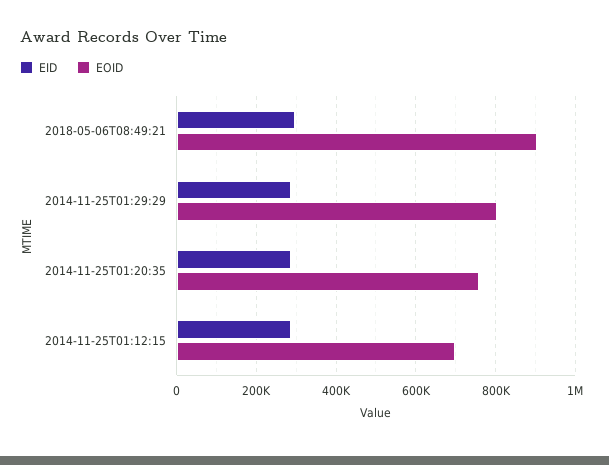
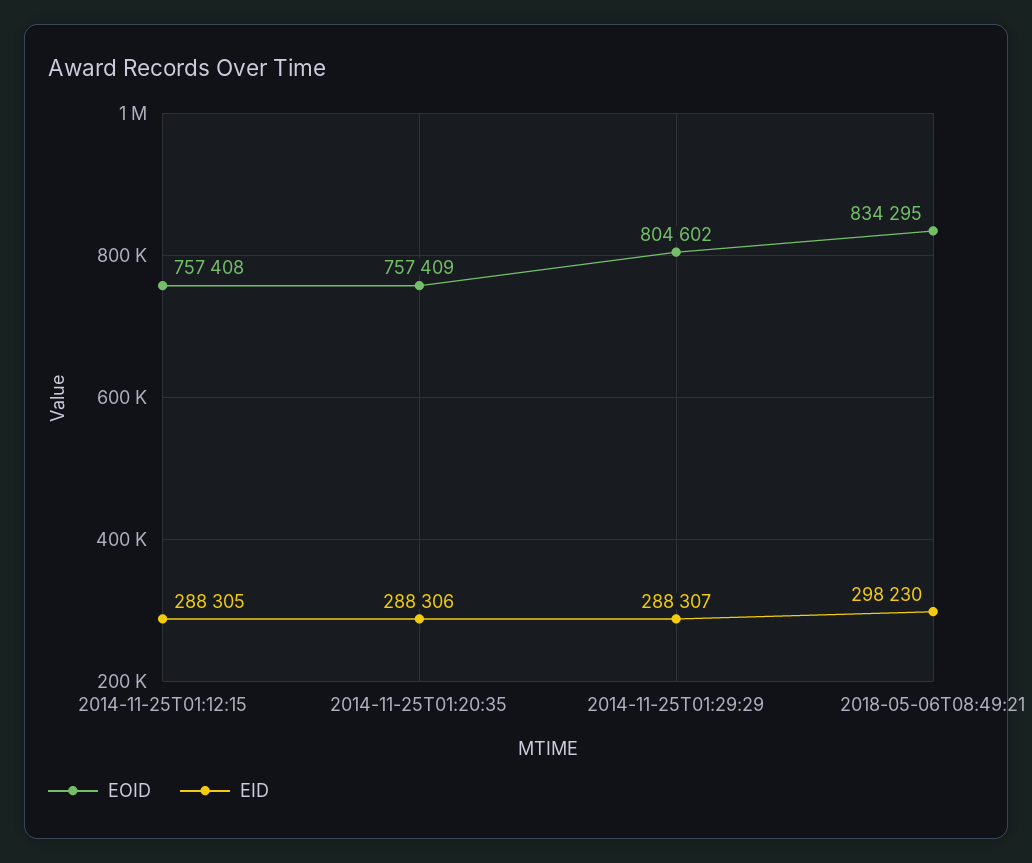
EOID, 2018-05-06T08:49:21: 900000 -> 834295
EOID, 2014-11-25T01:12:15: 700000 -> 757408

